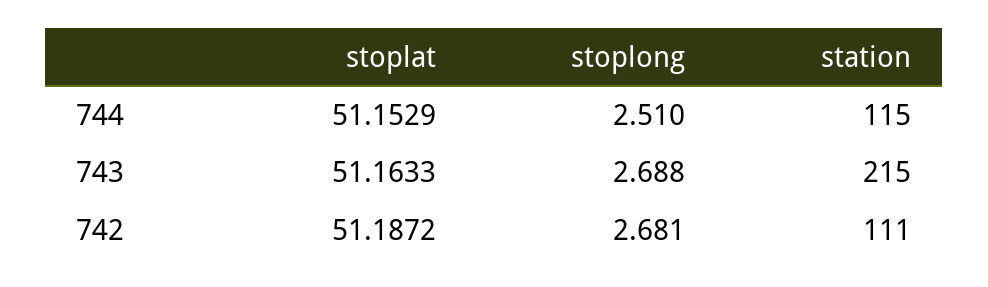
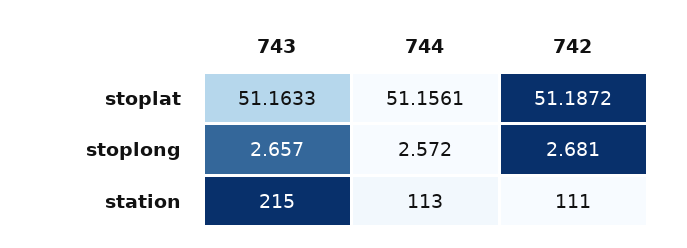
stoplat, 744: 51.1529 -> 51.1561
stoplong, 744: 2.51 -> 2.572
station, 744: 115 -> 113
stoplong, 743: 2.688 -> 2.657

